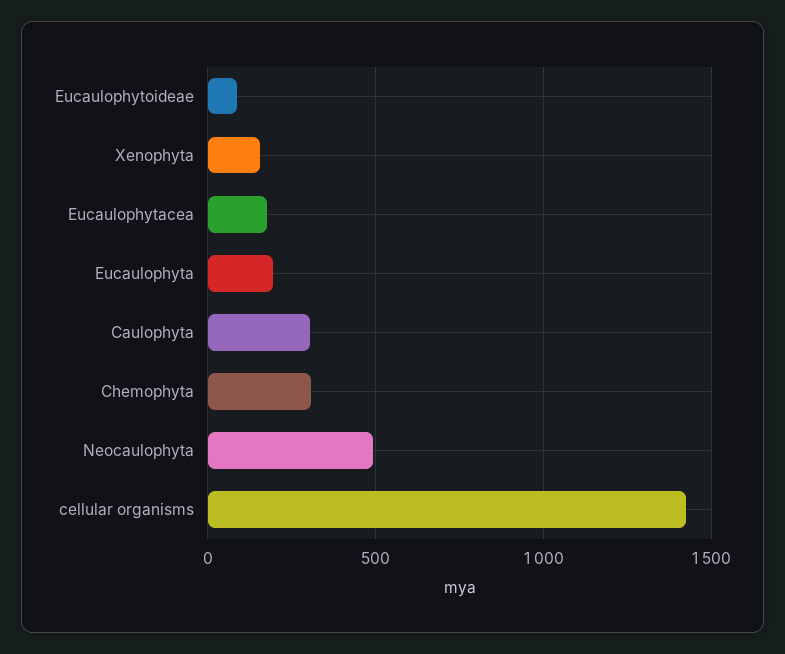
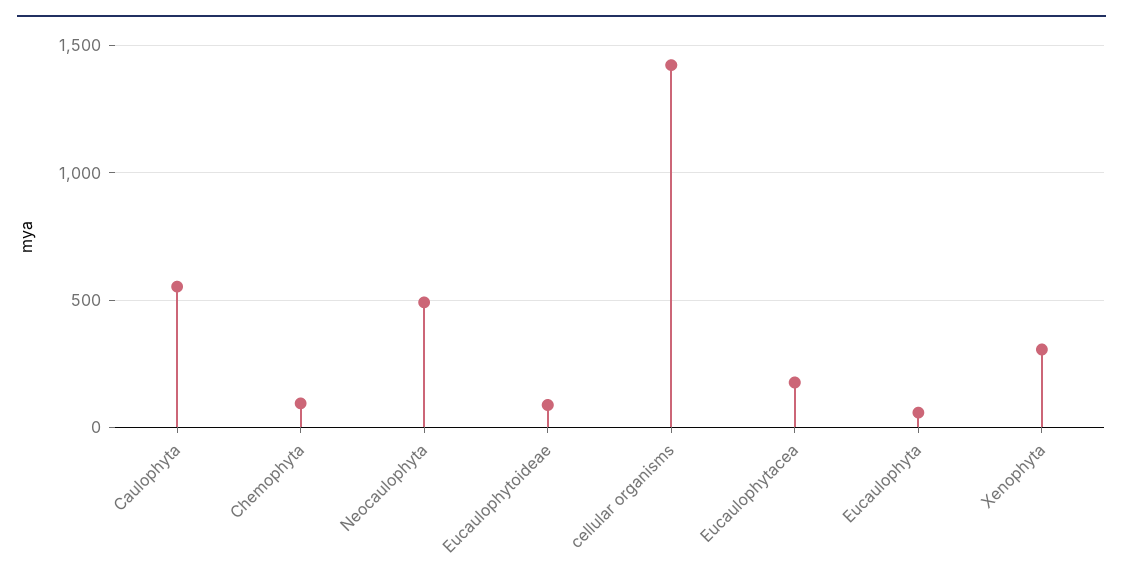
Xenophyta: 150 -> 300
Eucaulophyta: 200 -> 50
Caulophyta: 300 -> 550
Chemophyta: 300 -> 100

